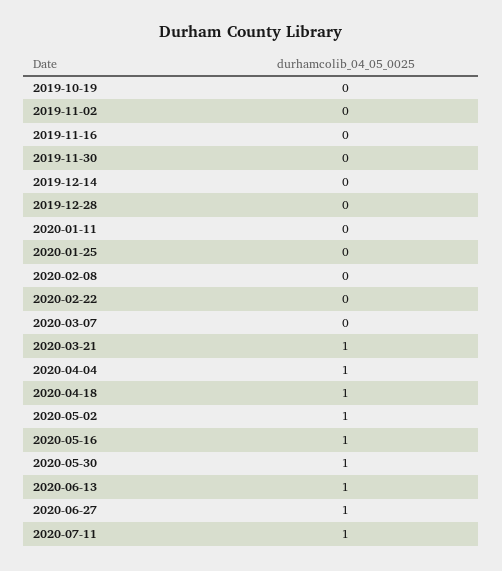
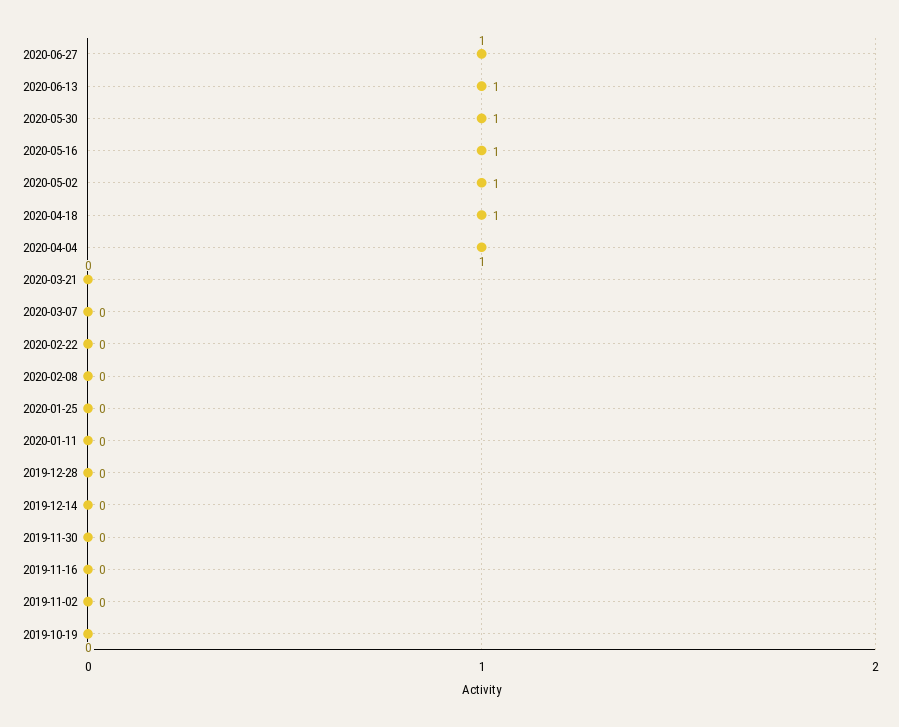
2020-03-21: 1 -> 0
2020-07-11: 1 -> none

